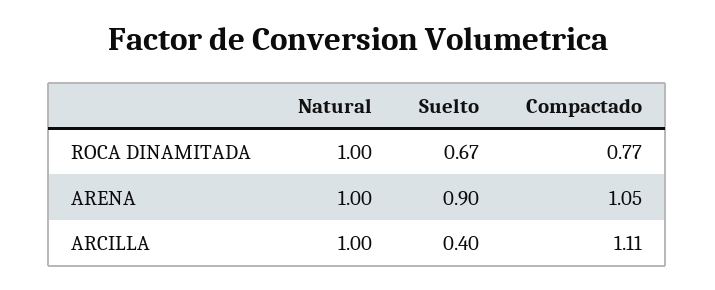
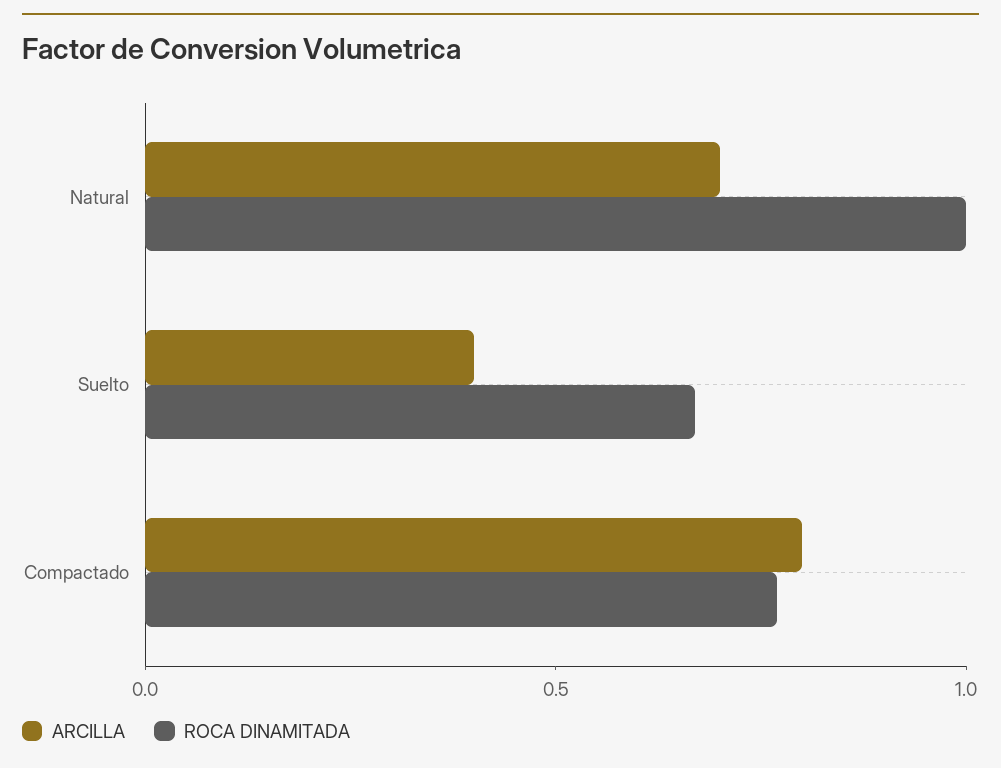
ARENA, Natural: 1 -> none
ARENA, Suelto: 0.9 -> none
ARENA, Compactado: 1.05 -> none
ARCILLA, Natural: 1 -> 0.7
ARCILLA, Compactado: 1.11 -> 0.8

